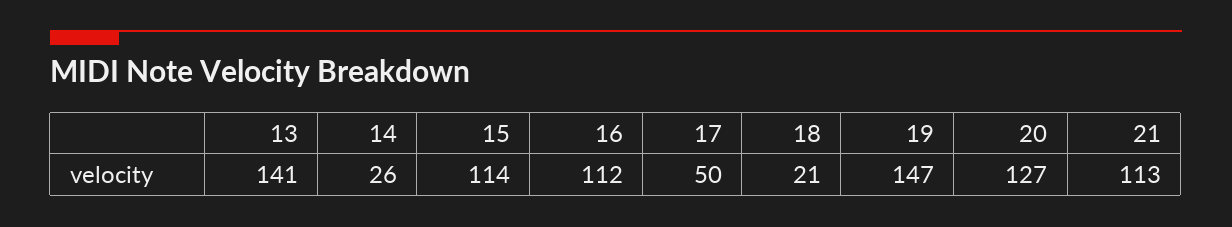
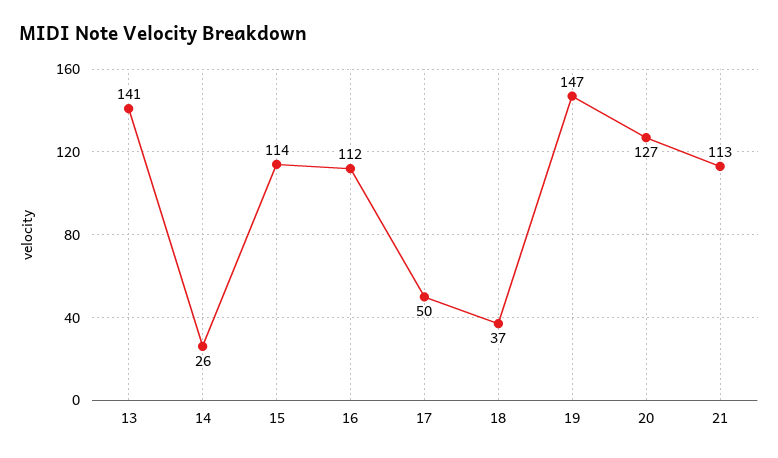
18: 21 -> 37

